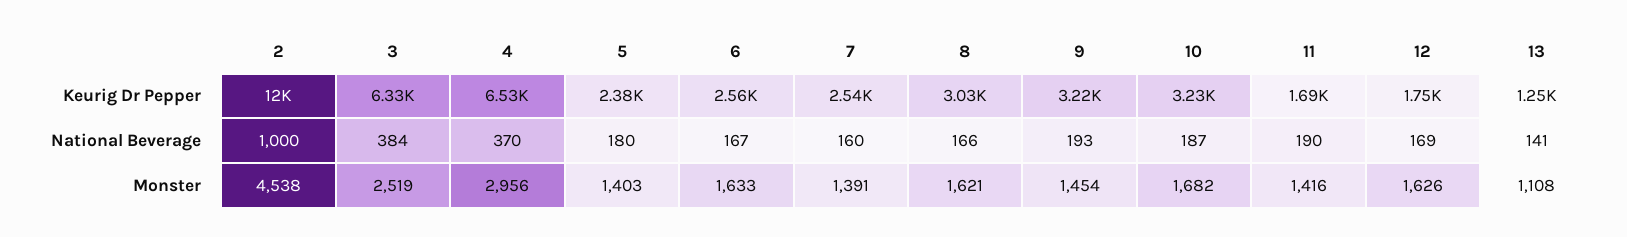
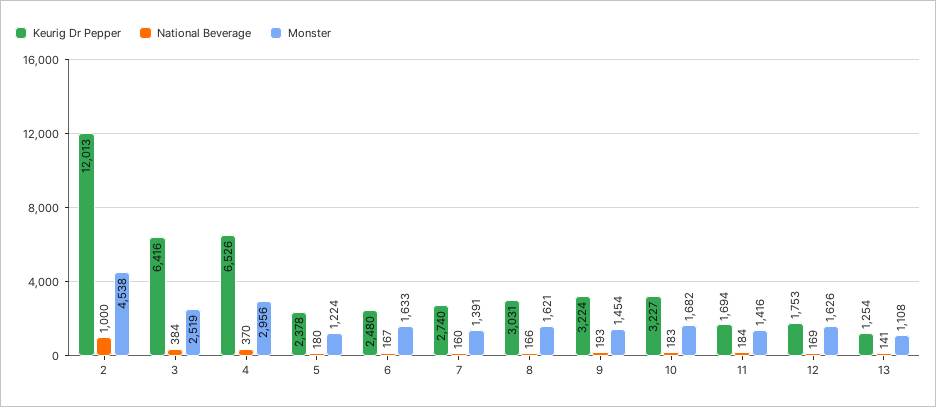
Keurig Dr Pepper, 3: 6330 -> 6416
Keurig Dr Pepper, 6: 2560 -> 2480
Keurig Dr Pepper, 7: 2540 -> 2740
National Beverage, 10: 187 -> 183
National Beverage, 11: 190 -> 184
Monster, 5: 1403 -> 1224

